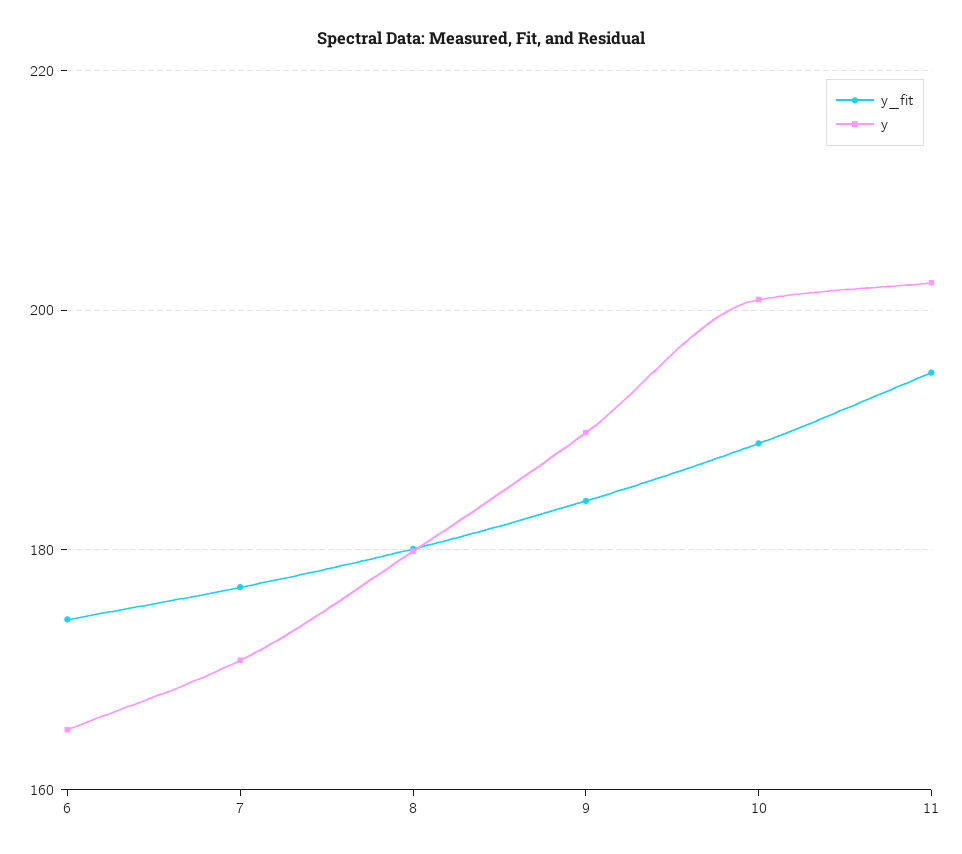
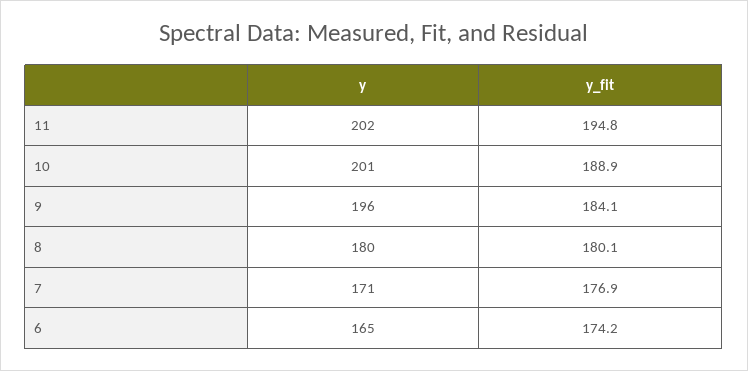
y, 9: 190 -> 196

